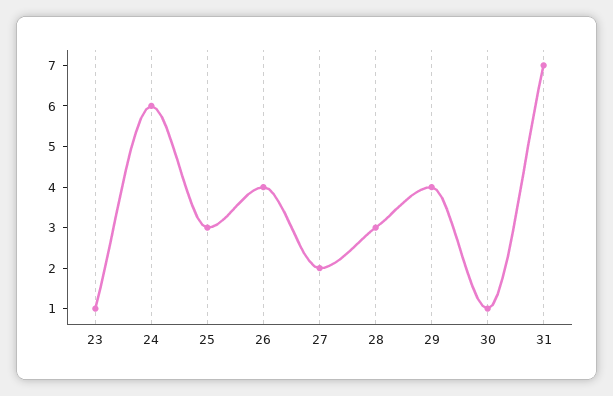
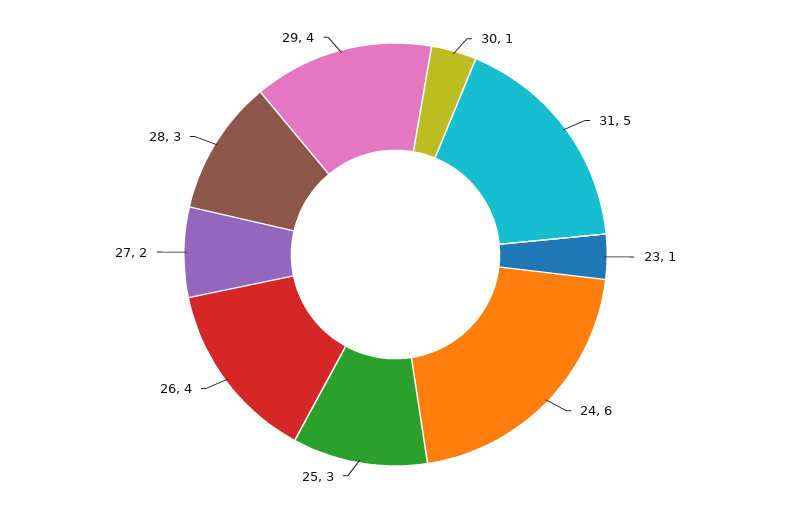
31: 7 -> 5

